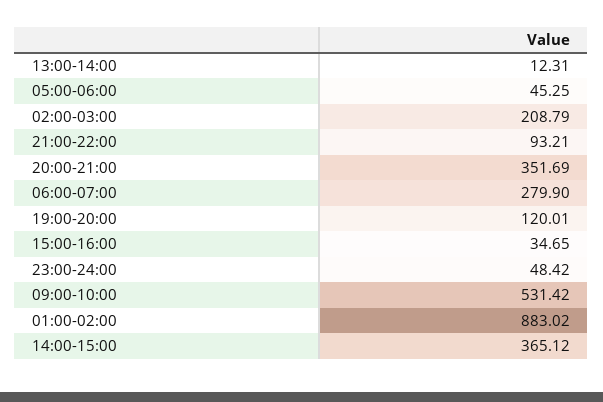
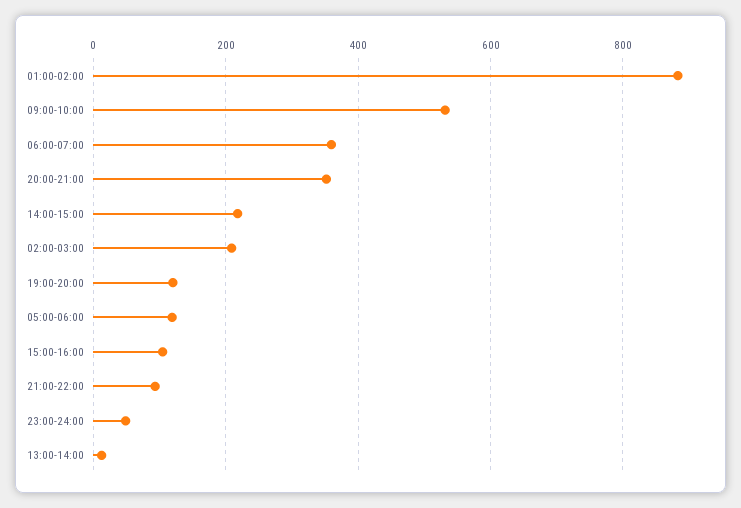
05:00-06:00: 45.25 -> 120
06:00-07:00: 279.9 -> 360
15:00-16:00: 34.65 -> 100
14:00-15:00: 365.12 -> 220

